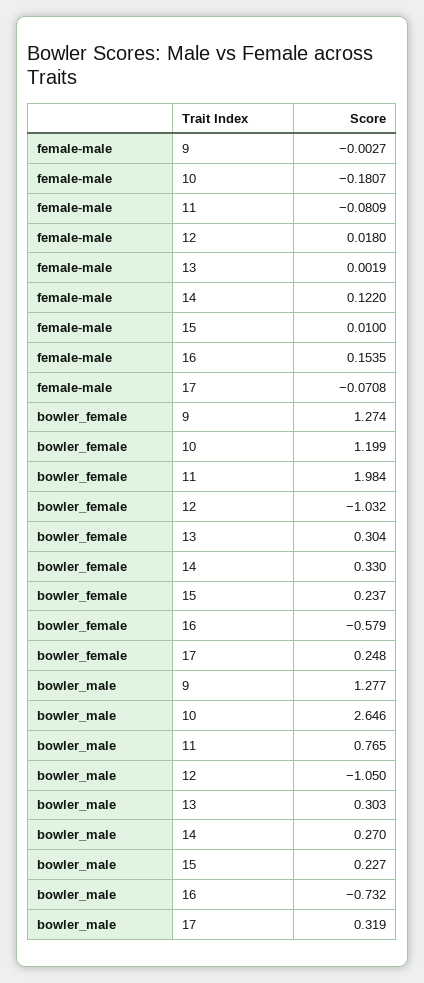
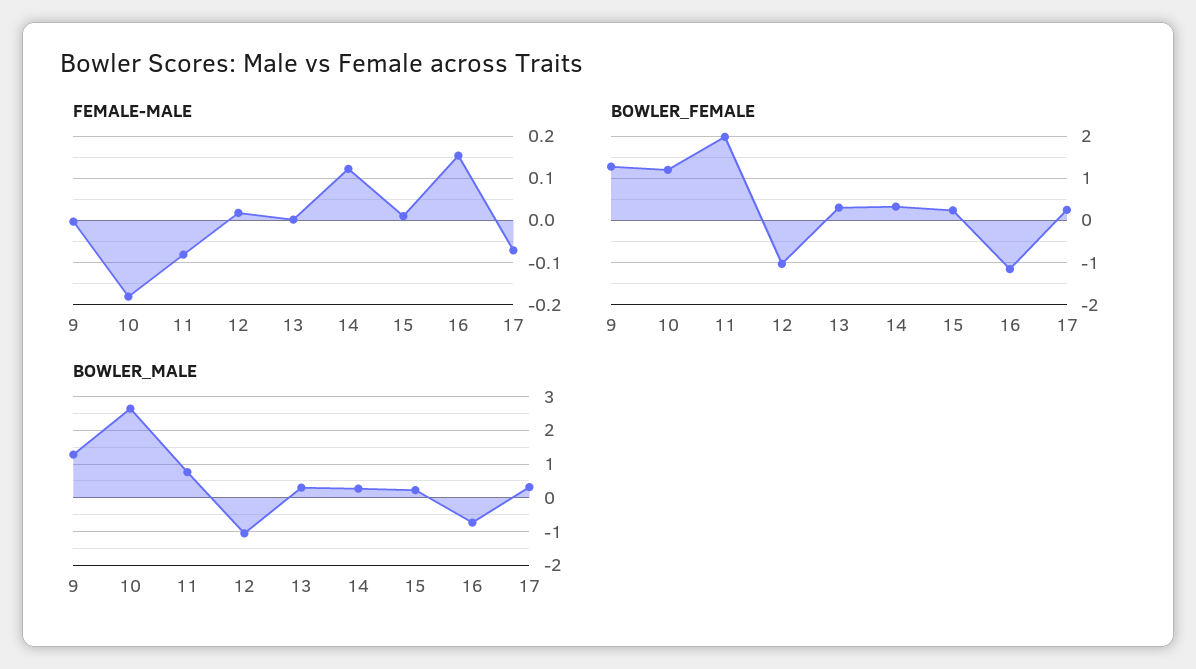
bowler_female, 16: -0.579 -> -1.2

